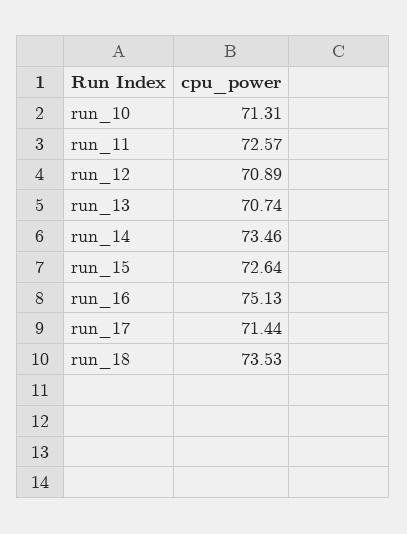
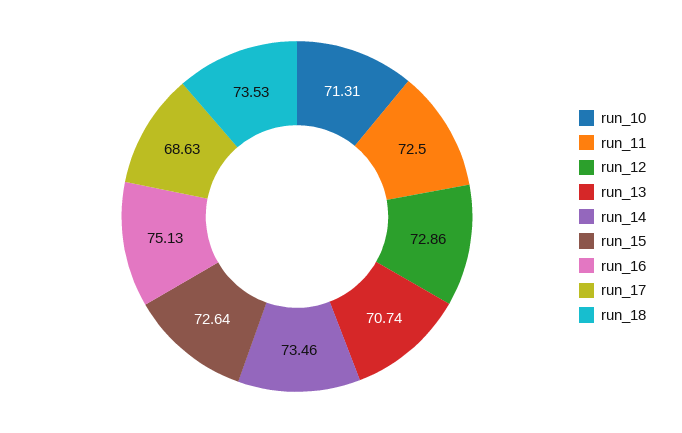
run_11: 72.57 -> 72.5
run_12: 70.89 -> 72.86
run_17: 71.44 -> 68.63

